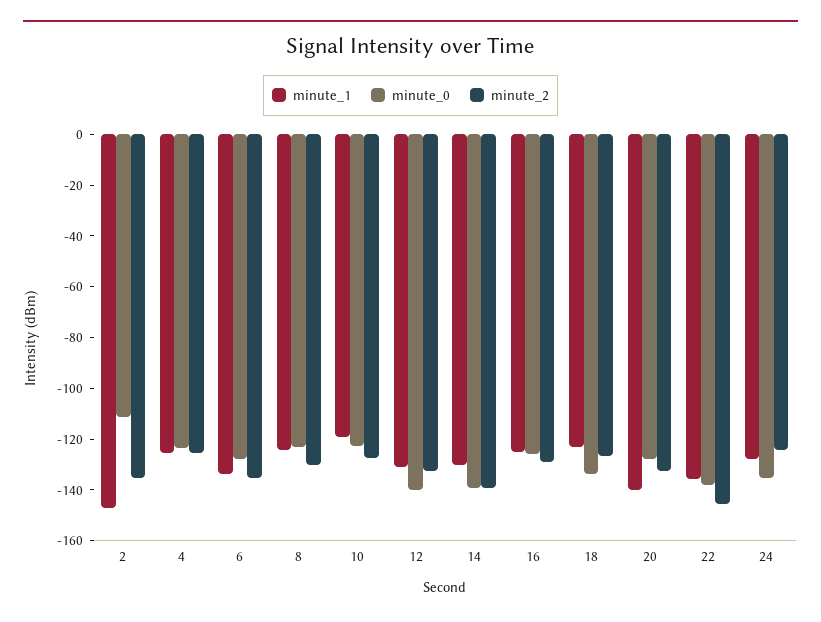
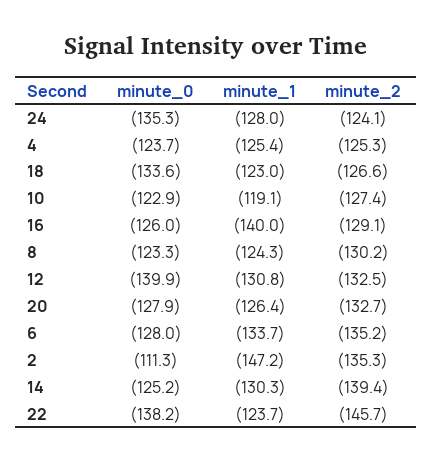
minute_0, 14: -140 -> -125.2
minute_1, 16: -125 -> -140
minute_1, 20: -140 -> -126.4
minute_1, 22: -135 -> -123.7

